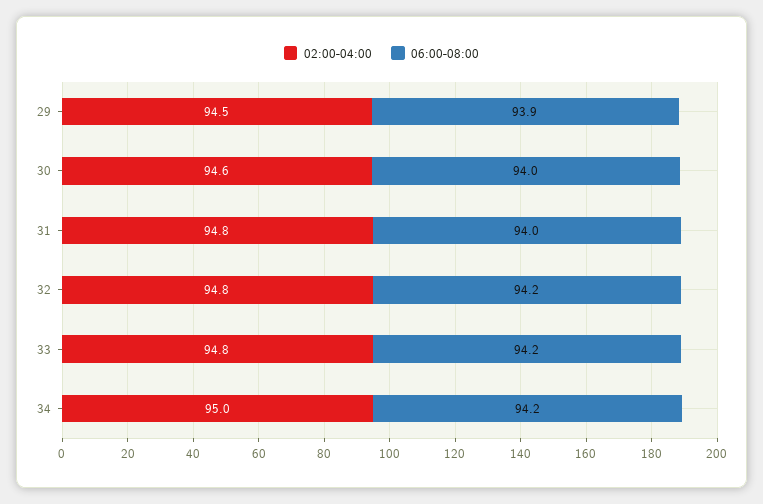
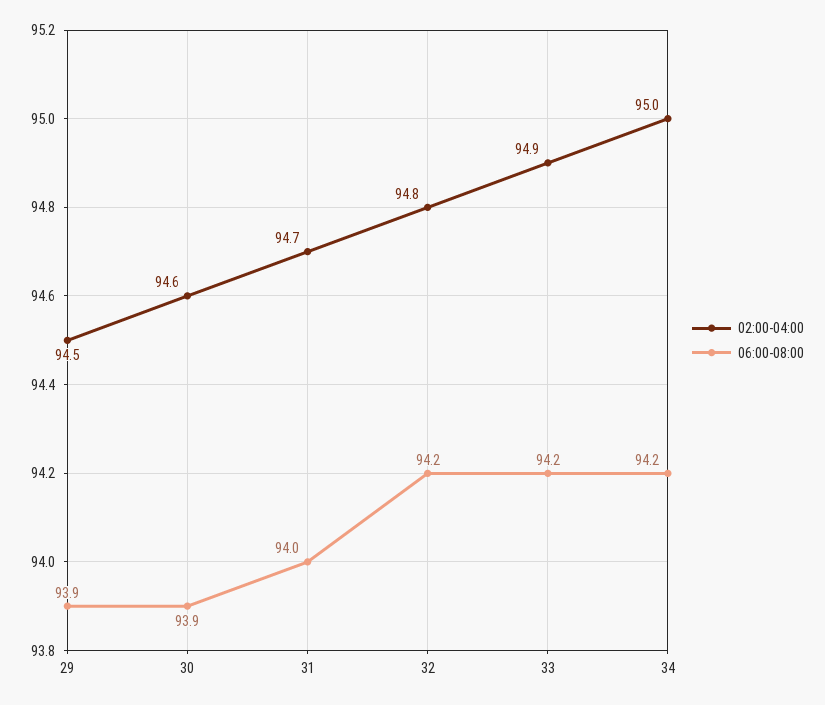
06:00-08:00, 30: 94 -> 93.9
02:00-04:00, 31: 94.8 -> 94.7
02:00-04:00, 33: 94.8 -> 94.9

